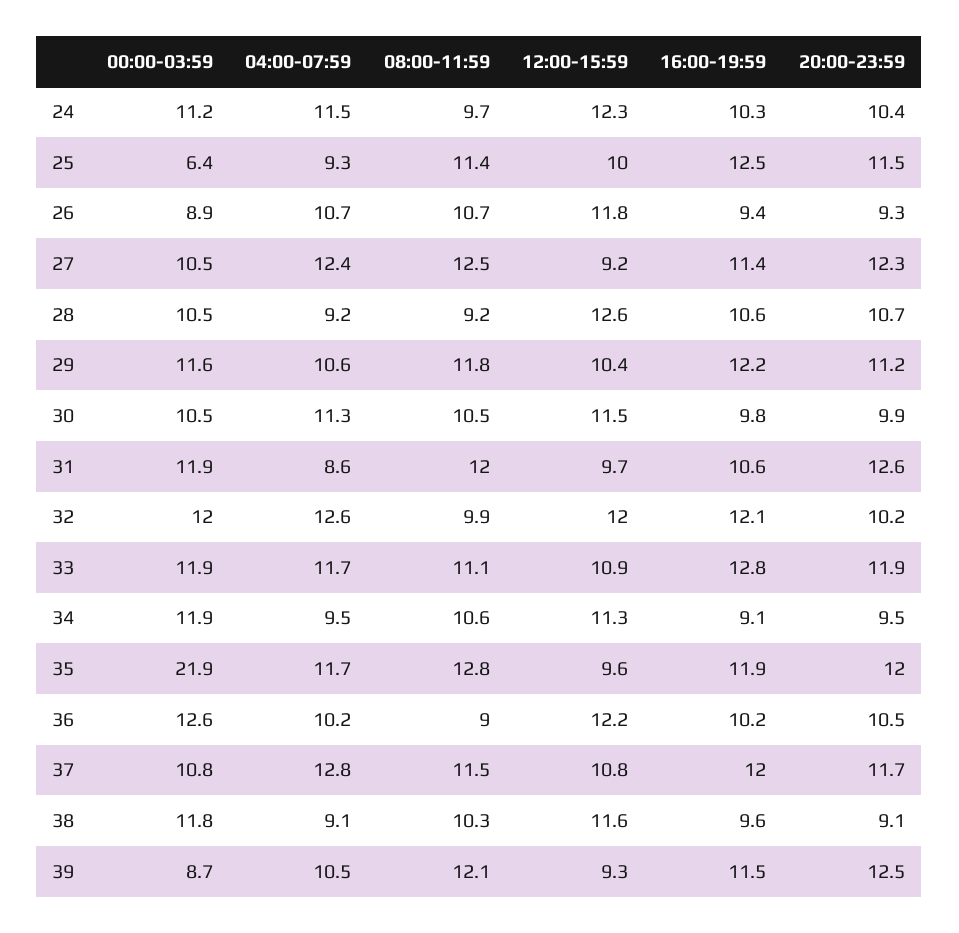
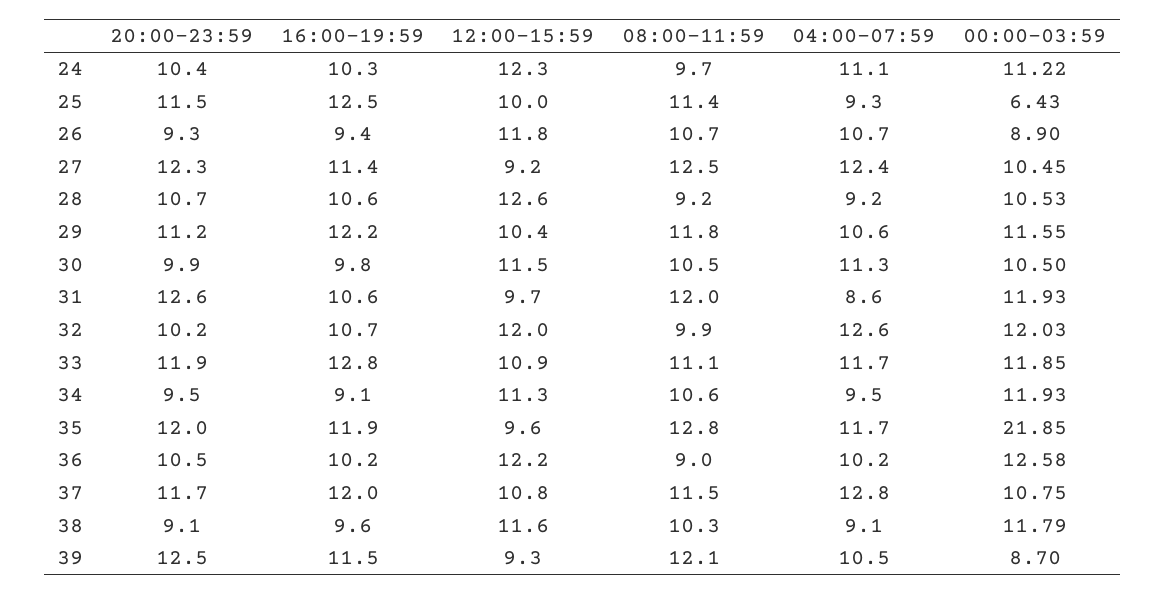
04:00-07:59, 24: 11.5 -> 11.1
16:00-19:59, 32: 12.1 -> 10.7

